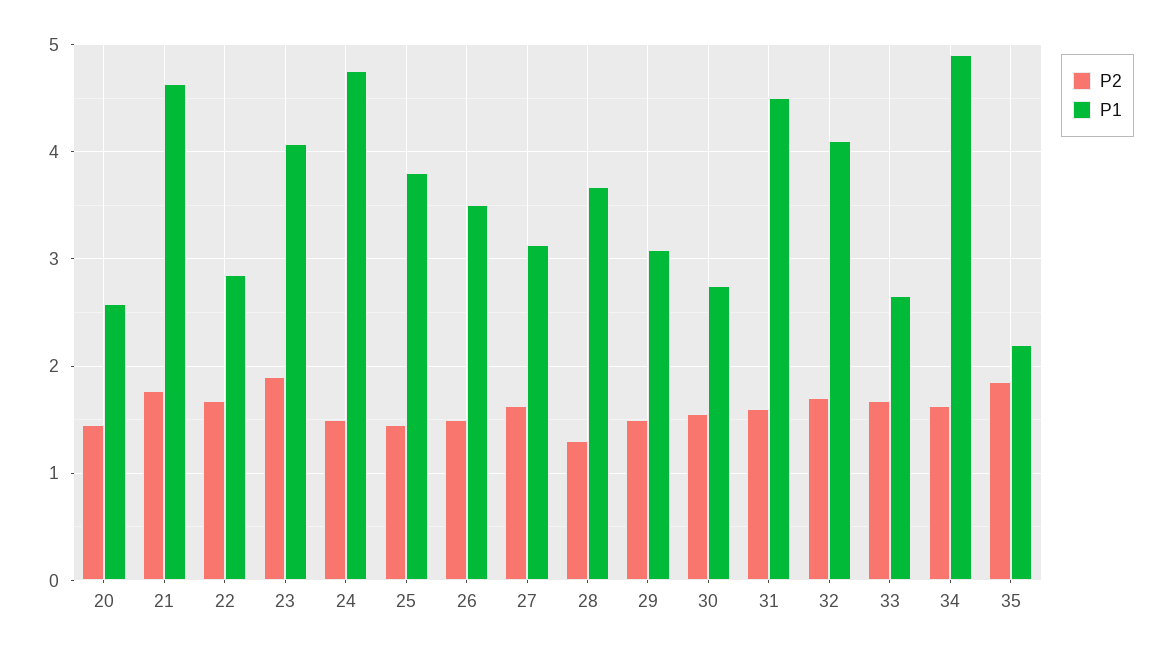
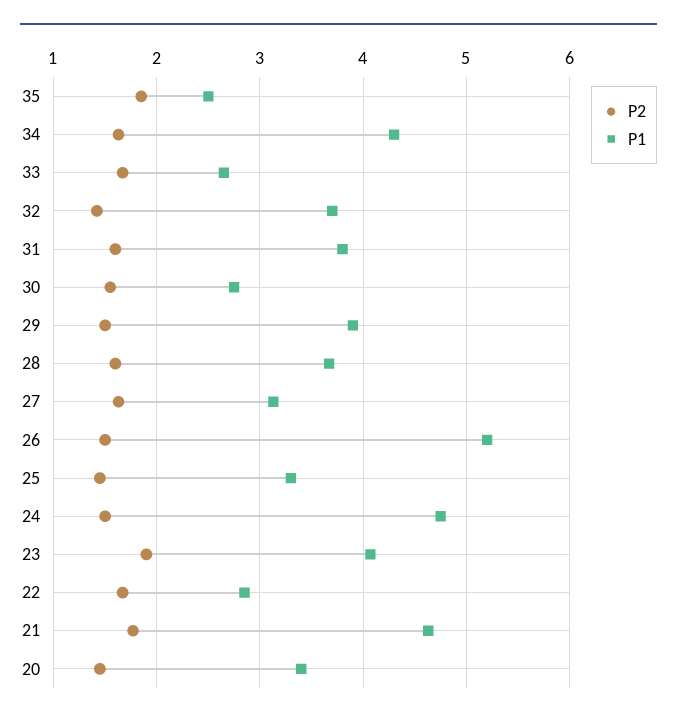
P1, 20: 2.6 -> 3.4
P1, 25: 3.8 -> 3.3
P1, 26: 3.5 -> 5.2
P2, 28: 1.3 -> 1.6
P1, 29: 3.1 -> 3.9
P1, 31: 4.5 -> 3.8
P2, 32: 1.7 -> 1.4
P1, 32: 4.1 -> 3.7
P1, 34: 4.9 -> 4.3
P1, 35: 2.2 -> 2.5

